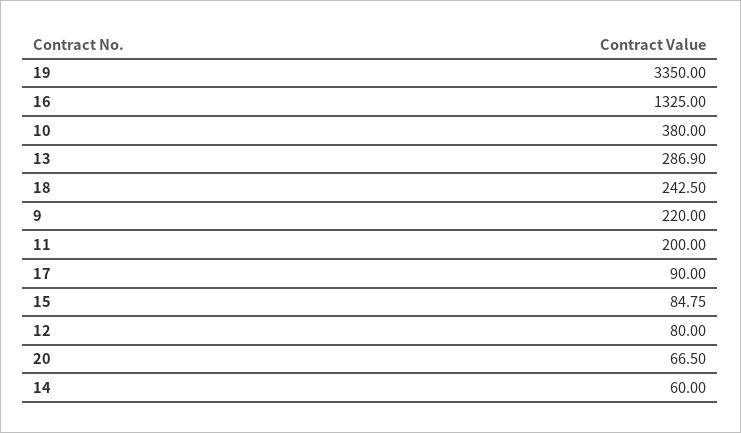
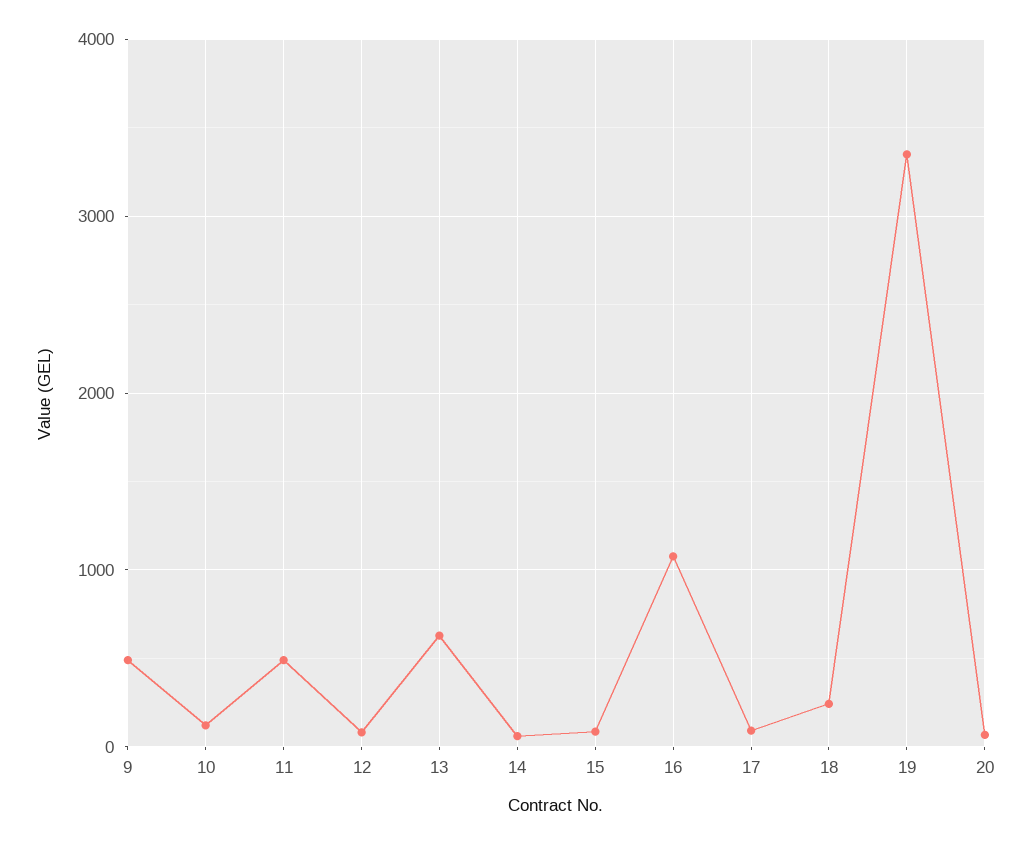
16: 1325 -> 1100
10: 380 -> 100
13: 286.9 -> 600
9: 220 -> 500
11: 200 -> 500

